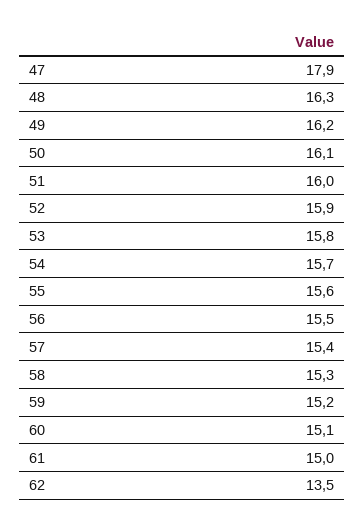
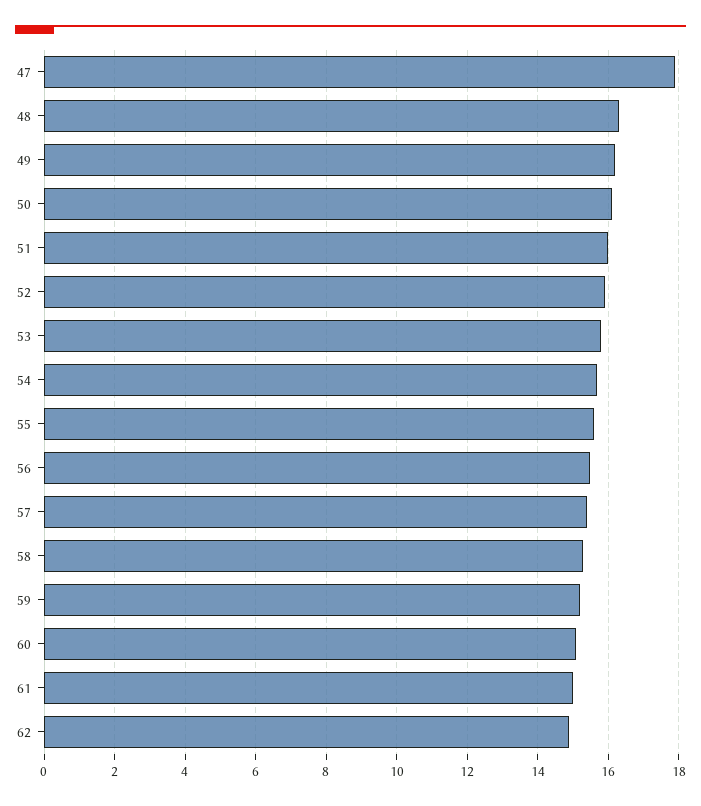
62: 13.5 -> 15

